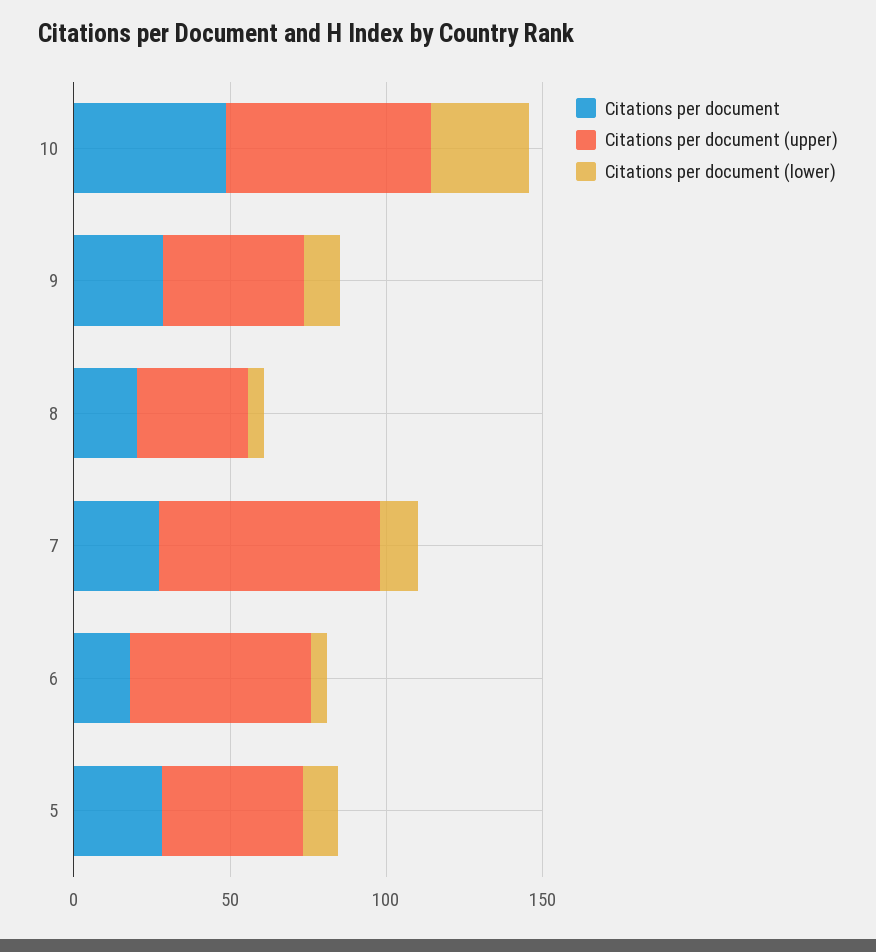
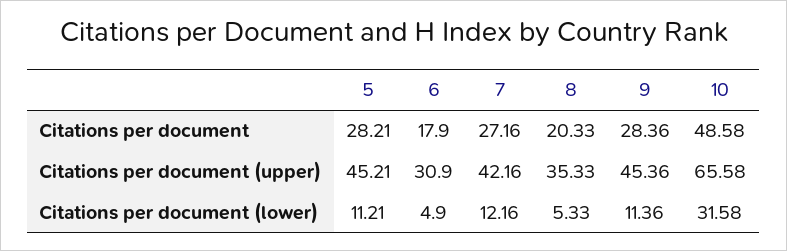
Citations per document (upper), 7: 70 -> 42.16
Citations per document (upper), 6: 60 -> 30.9

